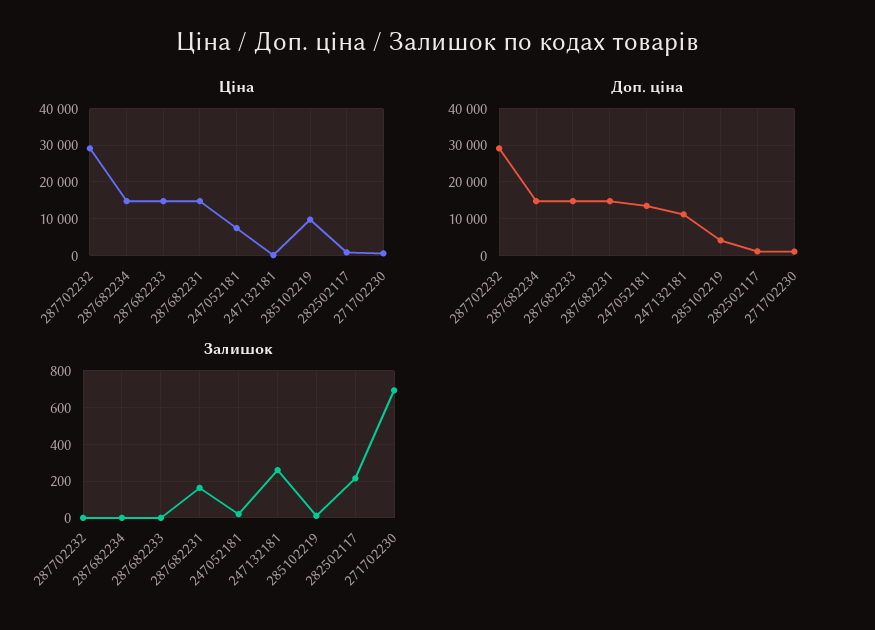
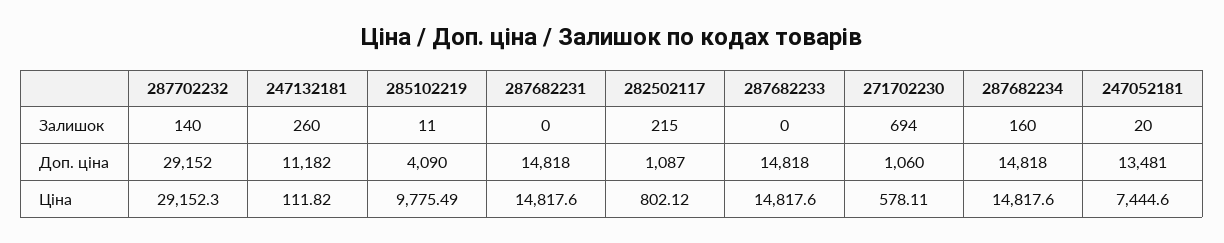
Залишок, 287702232: 0 -> 140
Залишок, 287682234: 0 -> 160
Залишок, 287682231: 150 -> 0

